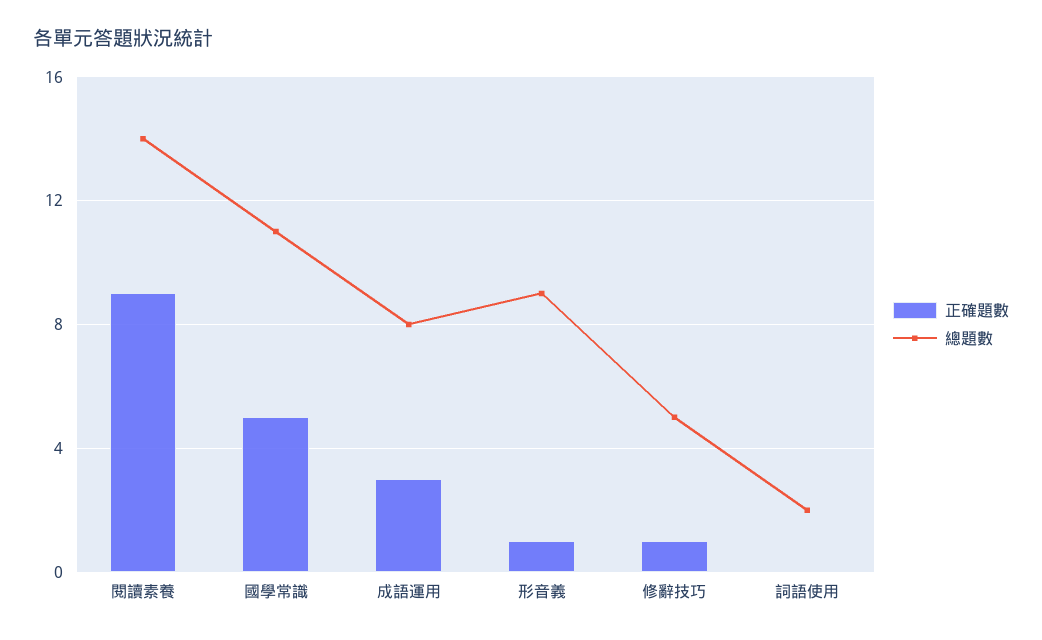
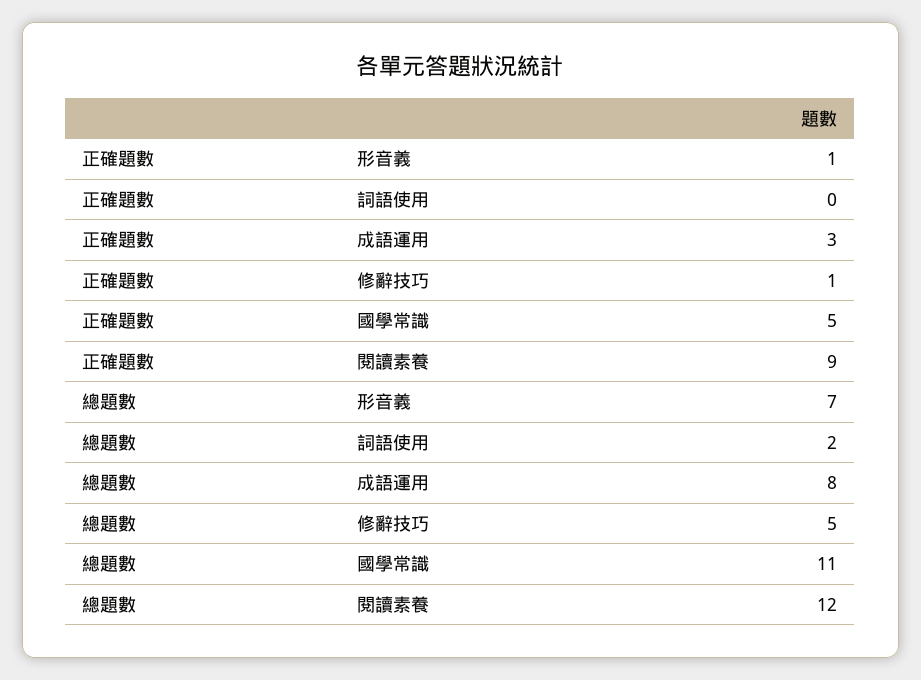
總題數, 閱讀素養: 14 -> 12
總題數, 形音義: 9 -> 7

